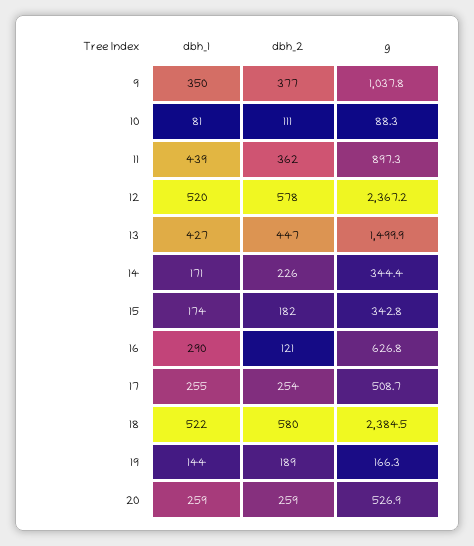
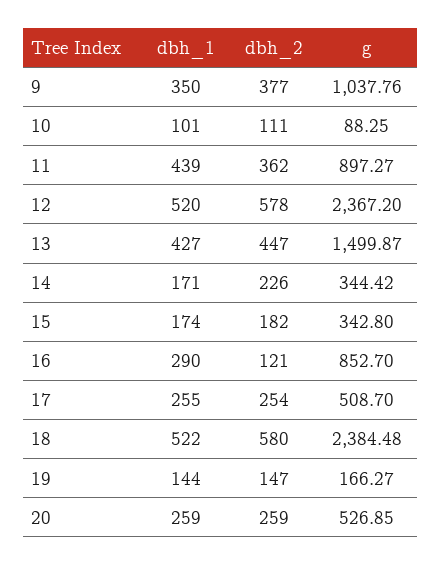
dbh_1, 10: 81 -> 101
g, 16: 626.8 -> 852.7
dbh_2, 19: 189 -> 147

